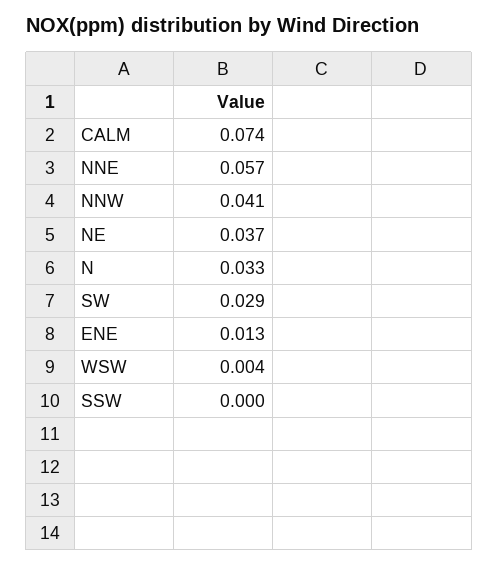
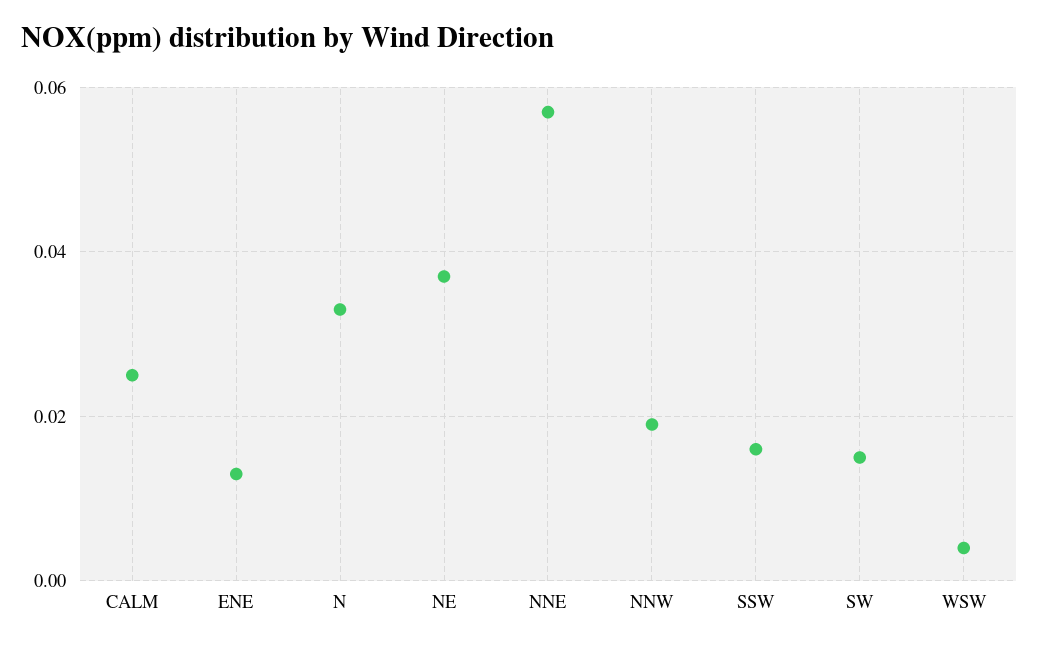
CALM: 0.074 -> 0.025
NNW: 0.041 -> 0.02
SW: 0.029 -> 0.015
SSW: 0 -> 0.015

